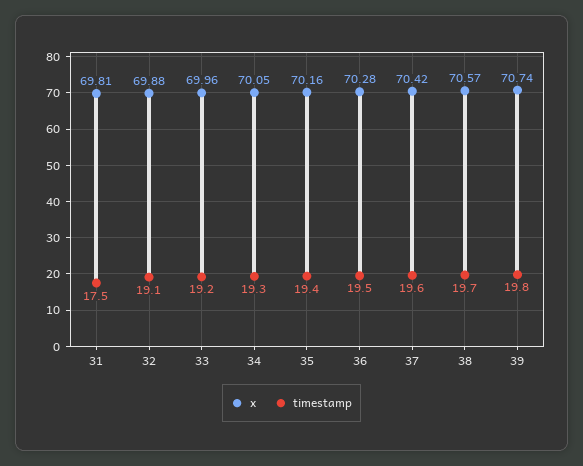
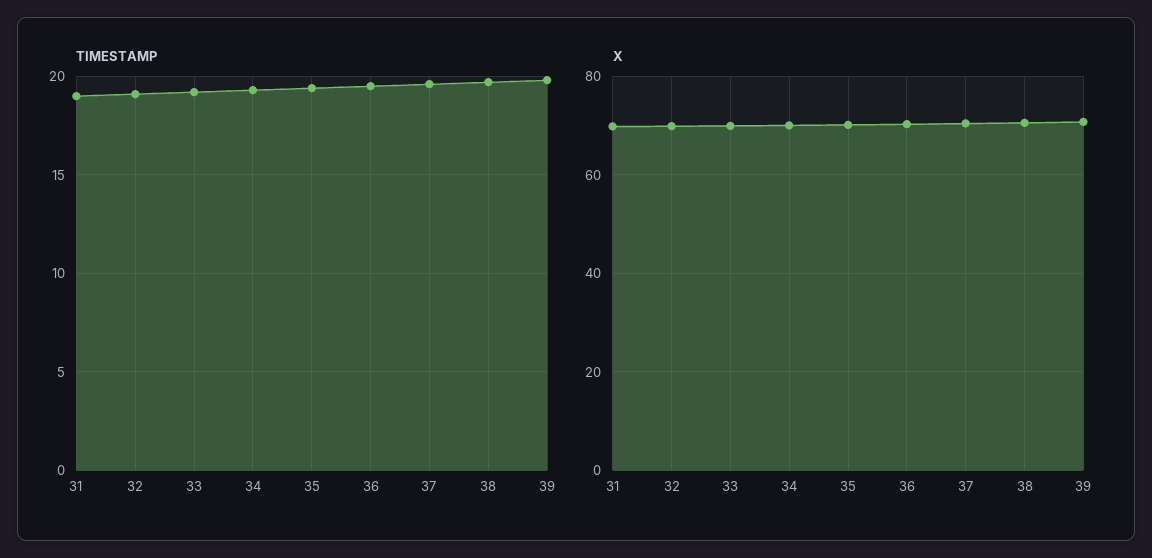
timestamp, 31: 17.5 -> 19

